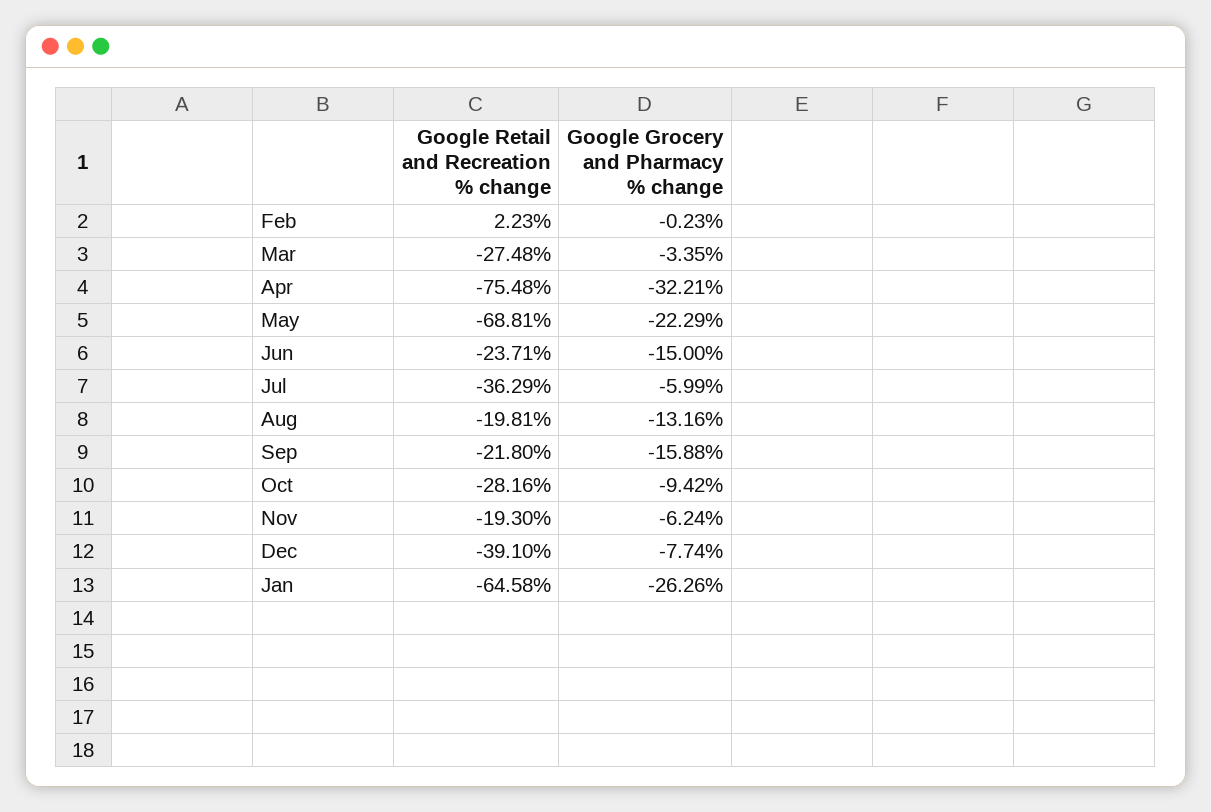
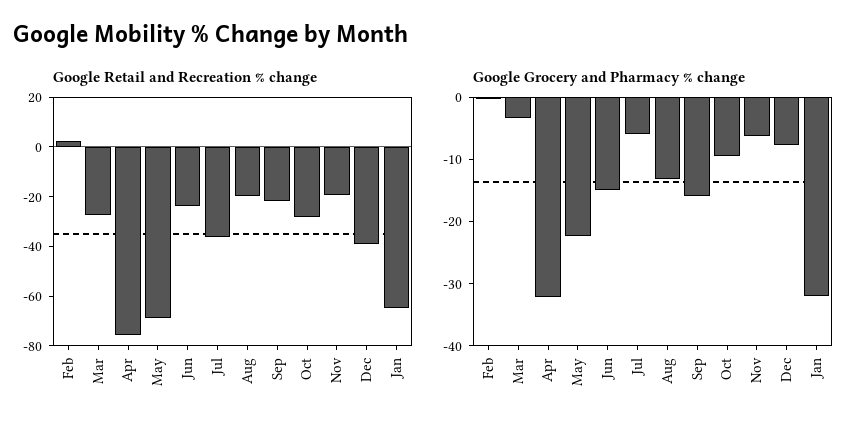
Google Grocery and Pharmacy % change, Jan: -26.26 -> -32

